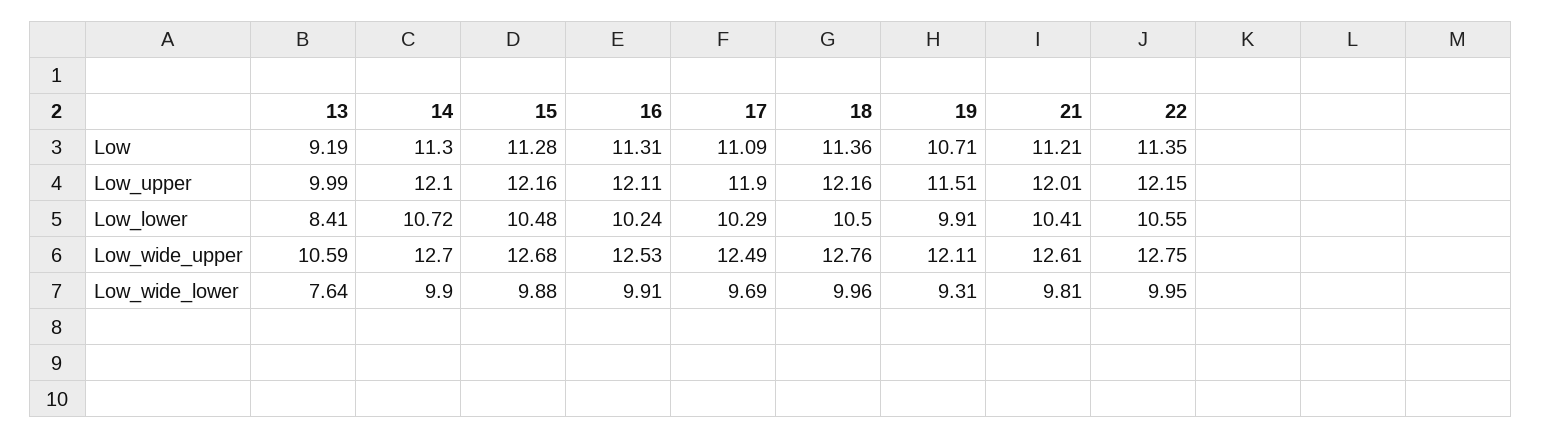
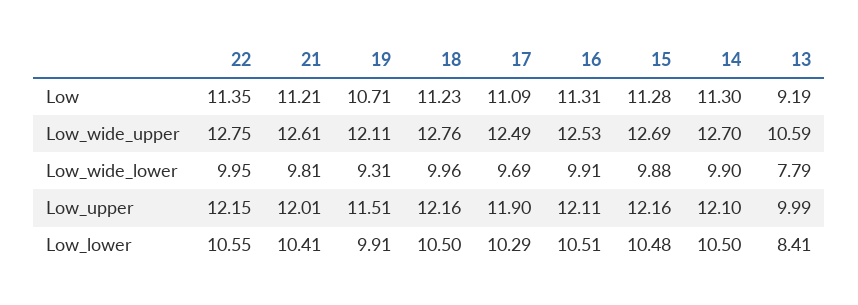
18, Low: 11.36 -> 11.23
14, Low_lower: 10.72 -> 10.5
16, Low_lower: 10.24 -> 10.51
15, Low_wide_upper: 12.68 -> 12.69
13, Low_wide_lower: 7.64 -> 7.79

